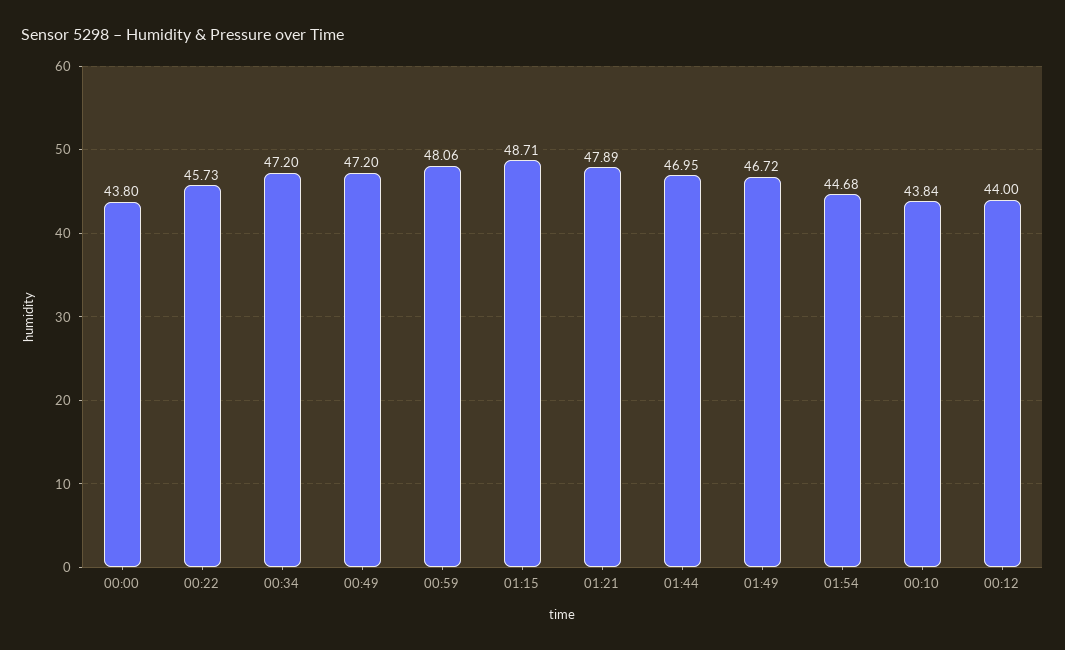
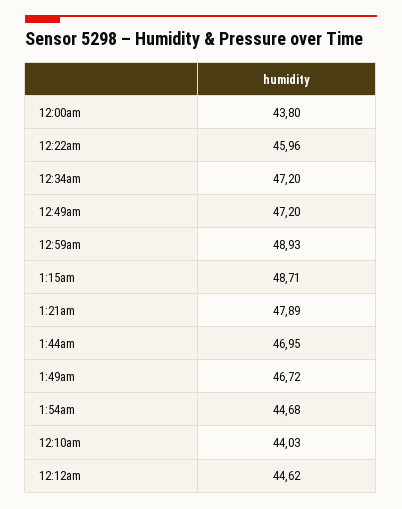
00:22: 45.73 -> 45.96
00:59: 48.06 -> 48.93
00:10: 43.84 -> 44.03
00:12: 44 -> 44.62

